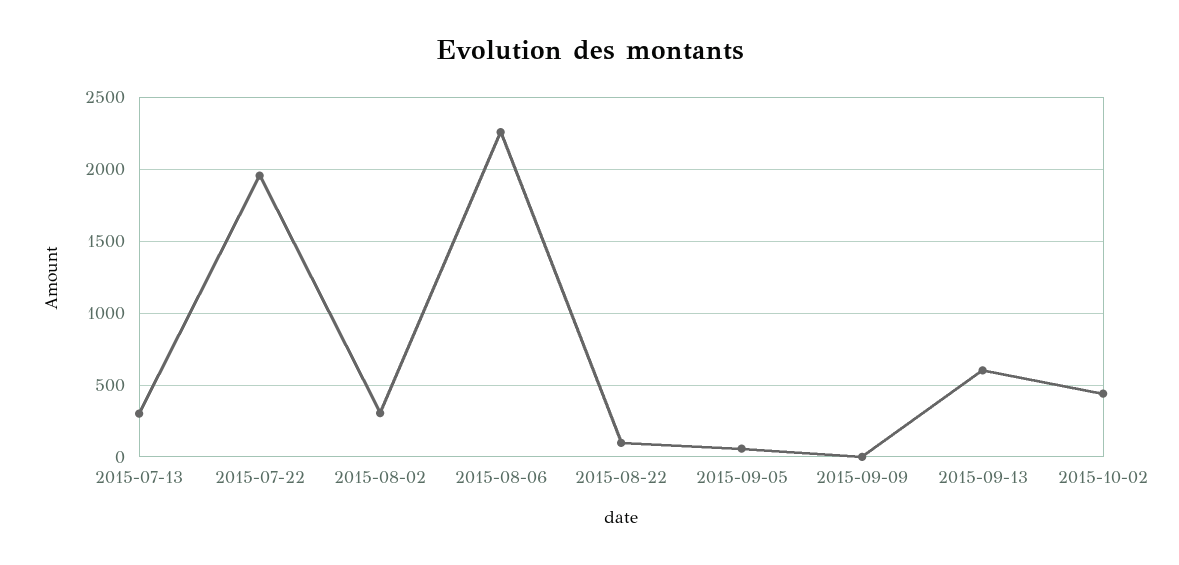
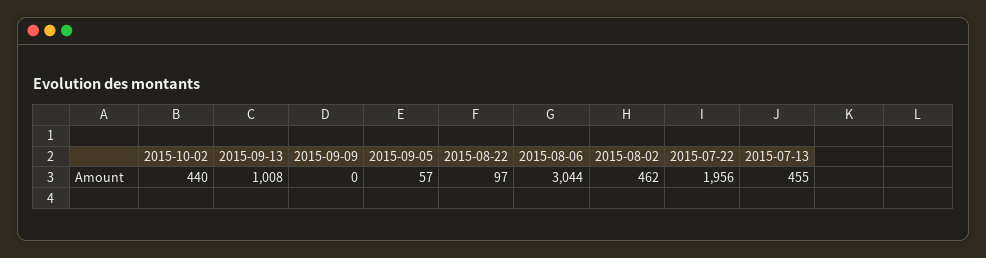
2015-07-13: 300 -> 455
2015-08-02: 300 -> 462
2015-08-06: 2250 -> 3044
2015-09-13: 600 -> 1008

